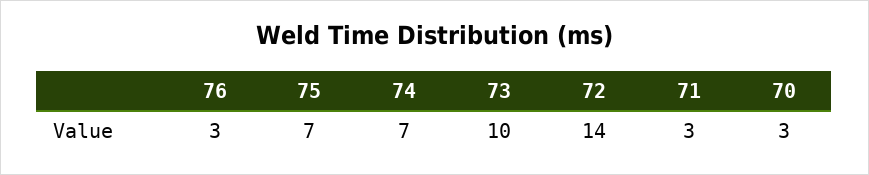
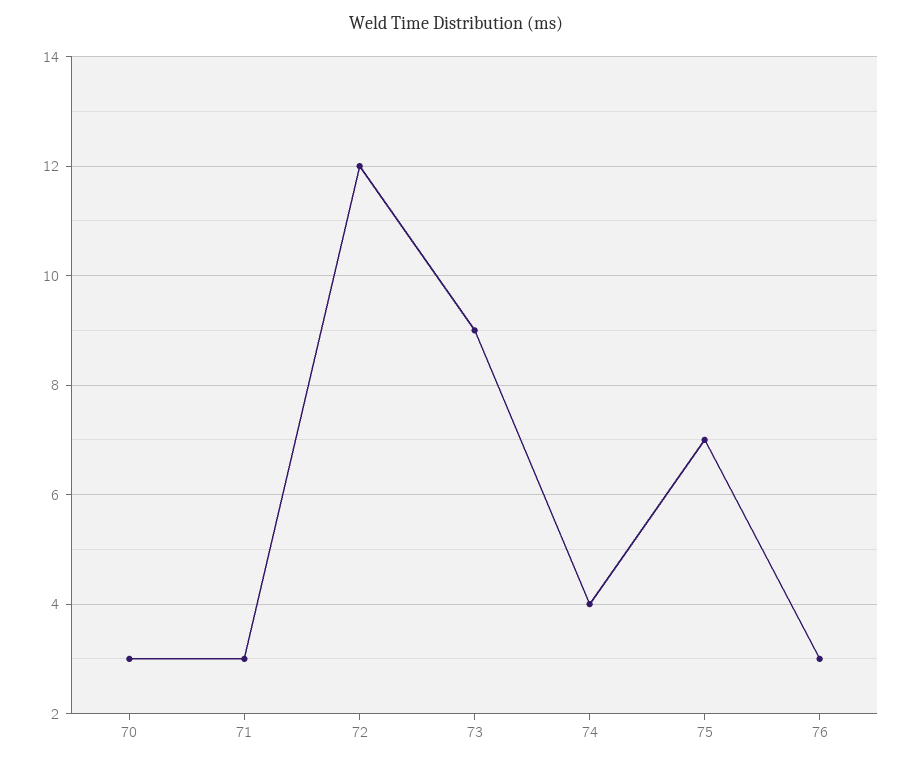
74: 7 -> 4
73: 10 -> 9
72: 14 -> 12

